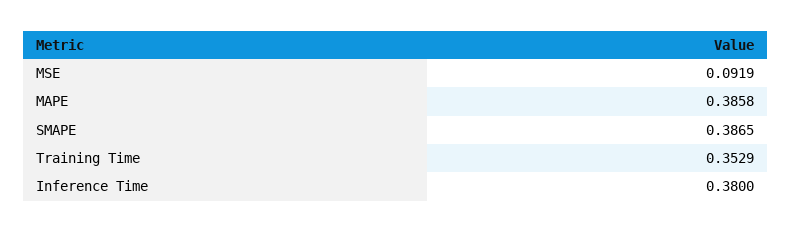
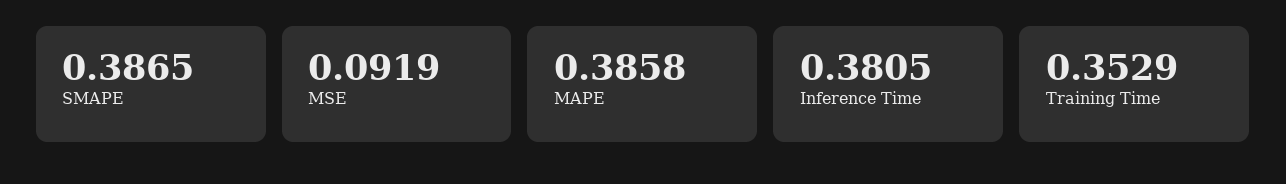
Inference Time: 0.38 -> 0.3805

